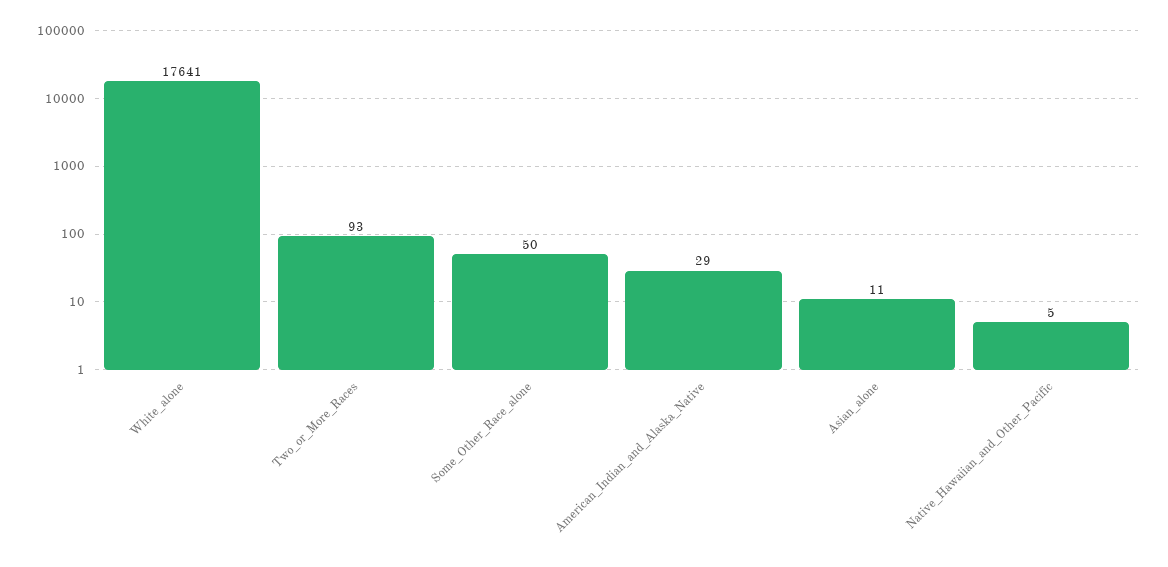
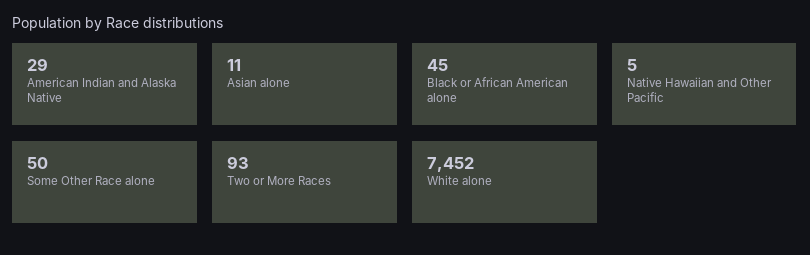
White_alone: 17641 -> 7452
Black or African American alone: none -> 45

